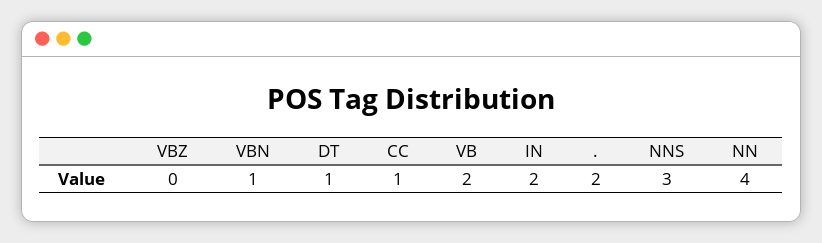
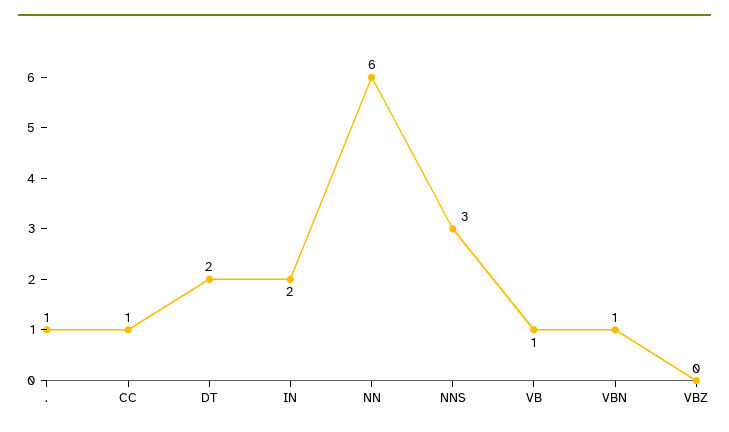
DT: 1 -> 2
VB: 2 -> 1
.: 2 -> 1
NN: 4 -> 6

